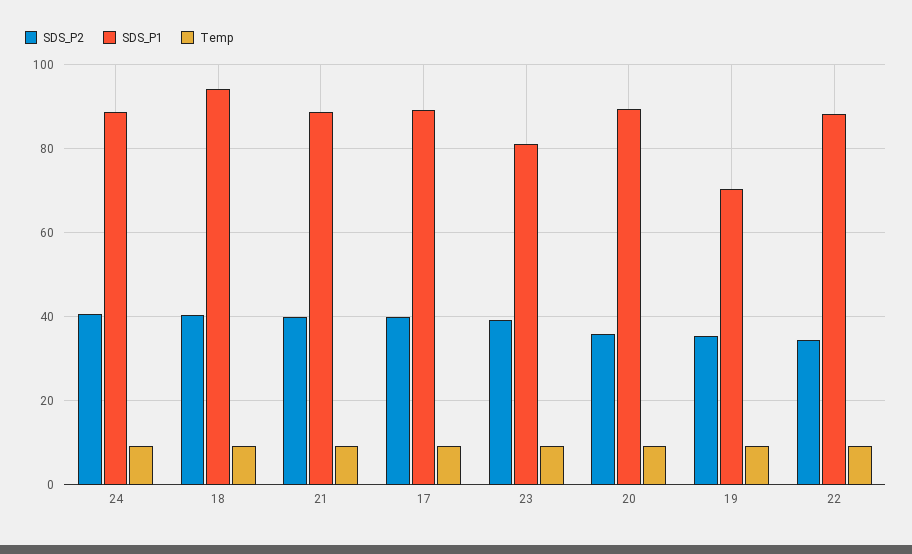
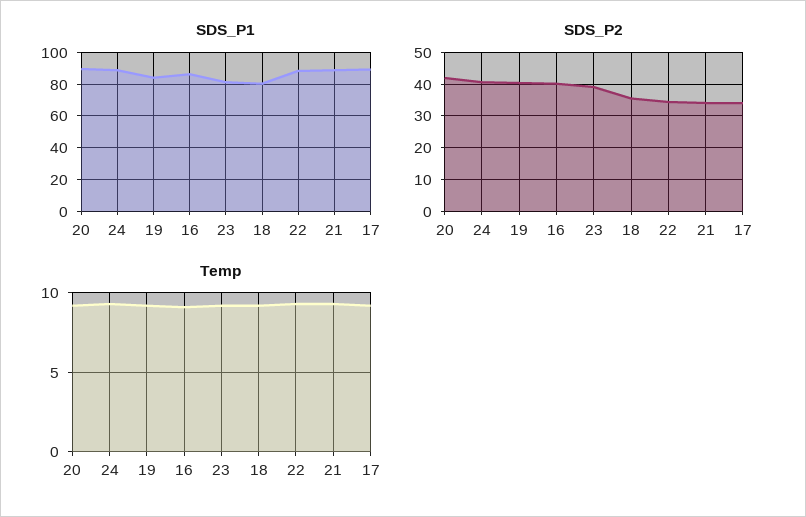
SDS_P2, 18: 40 -> 36
SDS_P1, 18: 94 -> 80
SDS_P2, 21: 40 -> 34
SDS_P2, 17: 40 -> 34
SDS_P2, 20: 36 -> 42
SDS_P2, 19: 36 -> 40
SDS_P1, 19: 70 -> 85
SDS_P1, 16: none -> 85
SDS_P2, 16: none -> 40
Temp, 16: none -> 9

